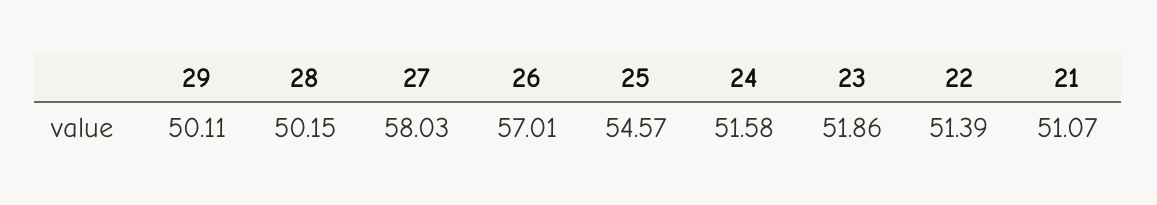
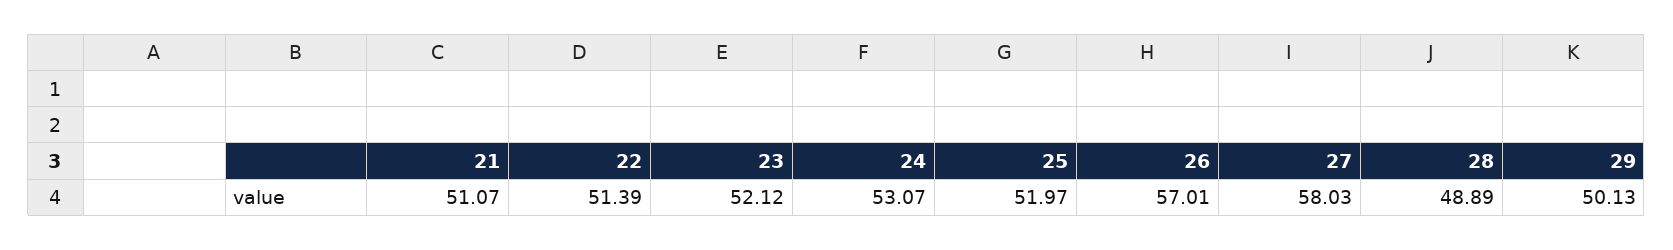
29: 50.11 -> 50.13
28: 50.15 -> 48.89
25: 54.57 -> 51.97
24: 51.58 -> 53.07
23: 51.86 -> 52.12

